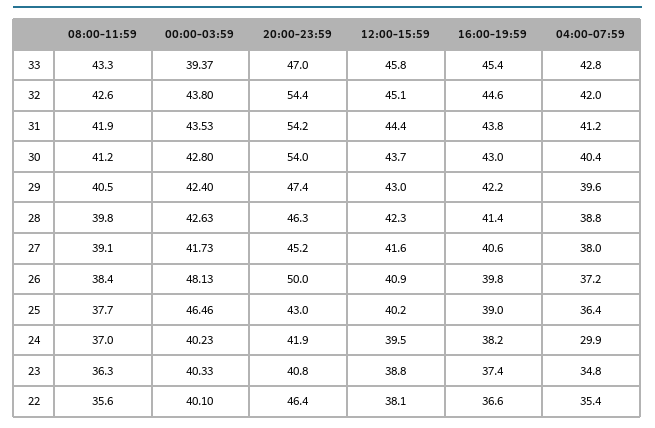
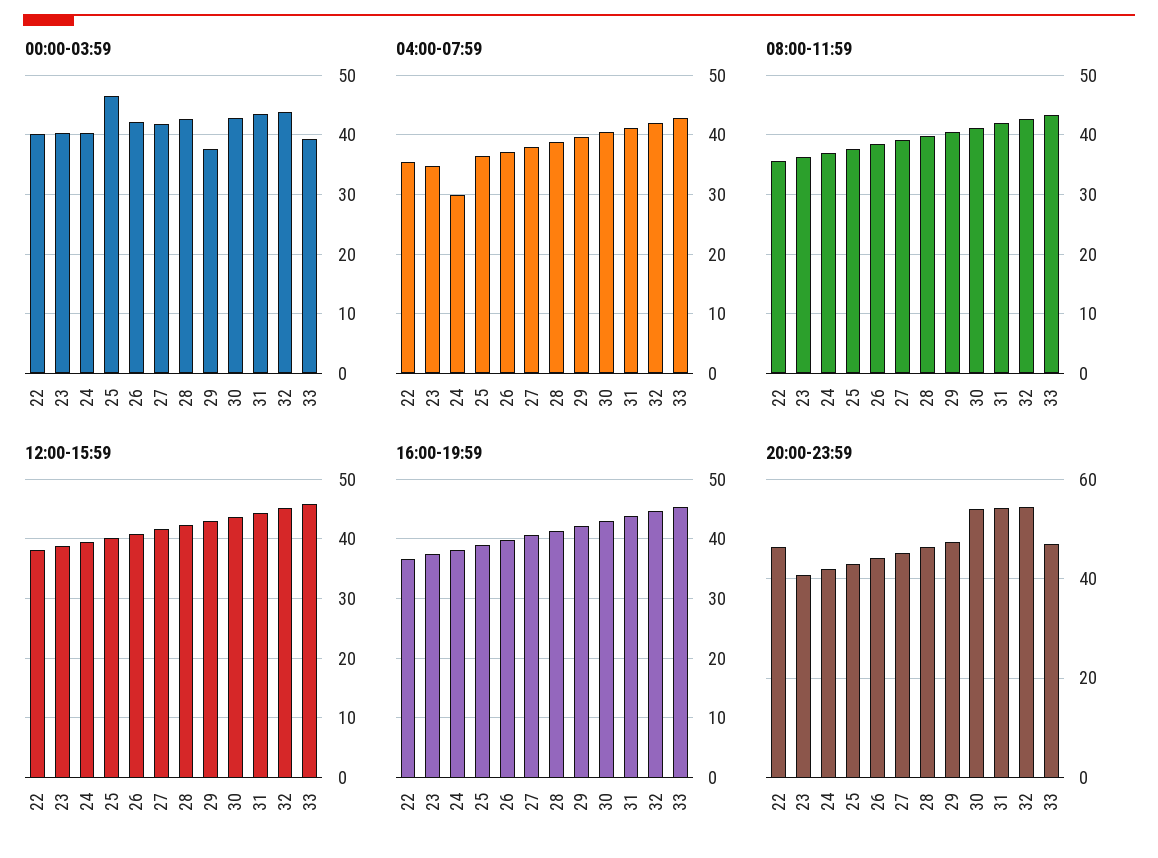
00:00-03:59, 29: 42.4 -> 38
00:00-03:59, 26: 48.13 -> 42
20:00-23:59, 26: 50 -> 44

